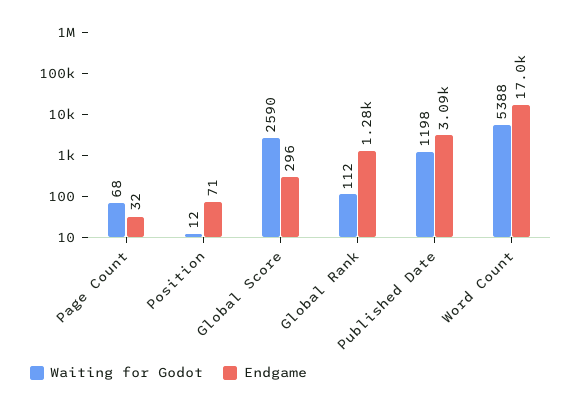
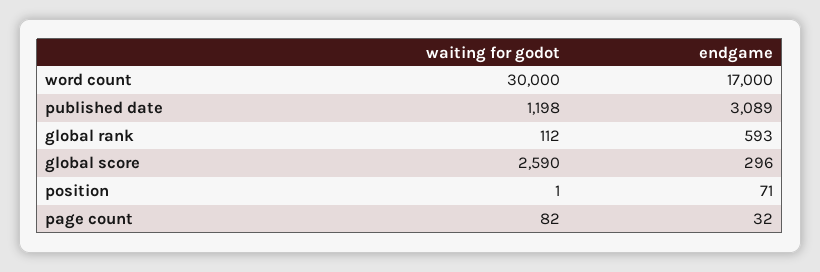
Waiting for Godot, Page Count: 68 -> 82
Waiting for Godot, Position: 12 -> 1
Endgame, Global Rank: 1280 -> 593
Waiting for Godot, Word Count: 5388 -> 30000

